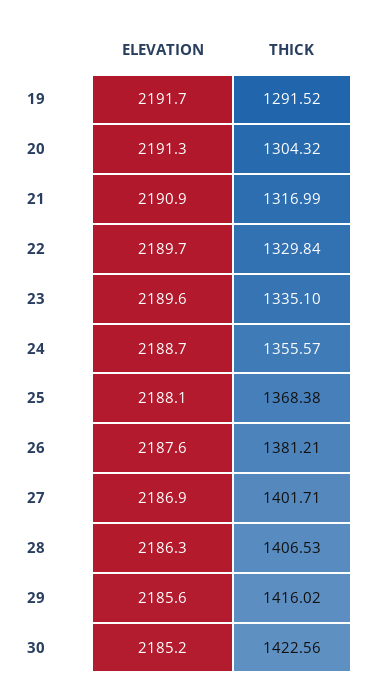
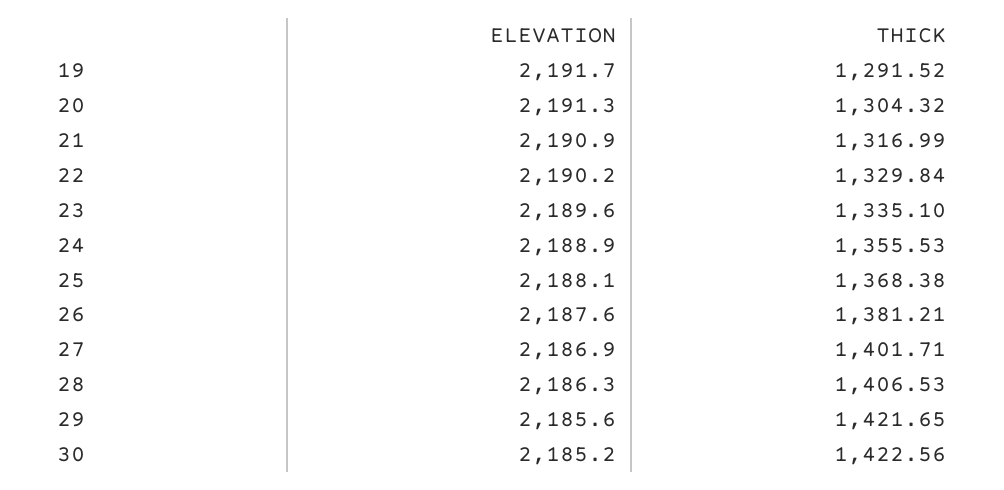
ELEVATION, 22: 2189.7 -> 2190.2
ELEVATION, 24: 2188.7 -> 2188.9
THICK, 24: 1355.57 -> 1355.53
THICK, 29: 1416.02 -> 1421.65

